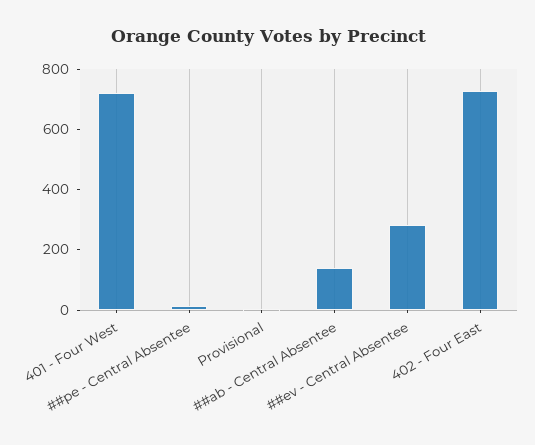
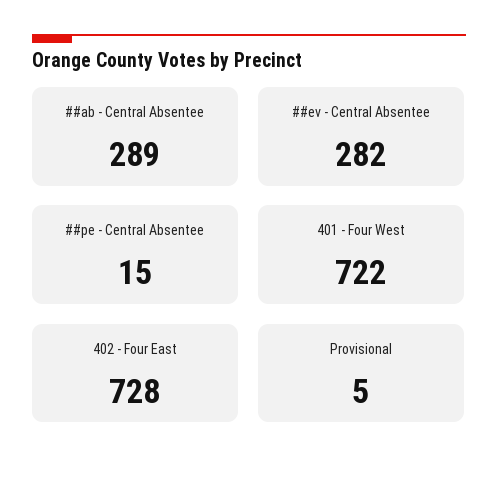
##ab - Central Absentee: 150 -> 289

